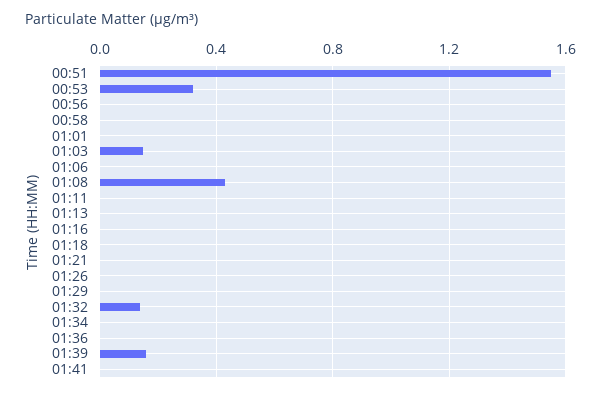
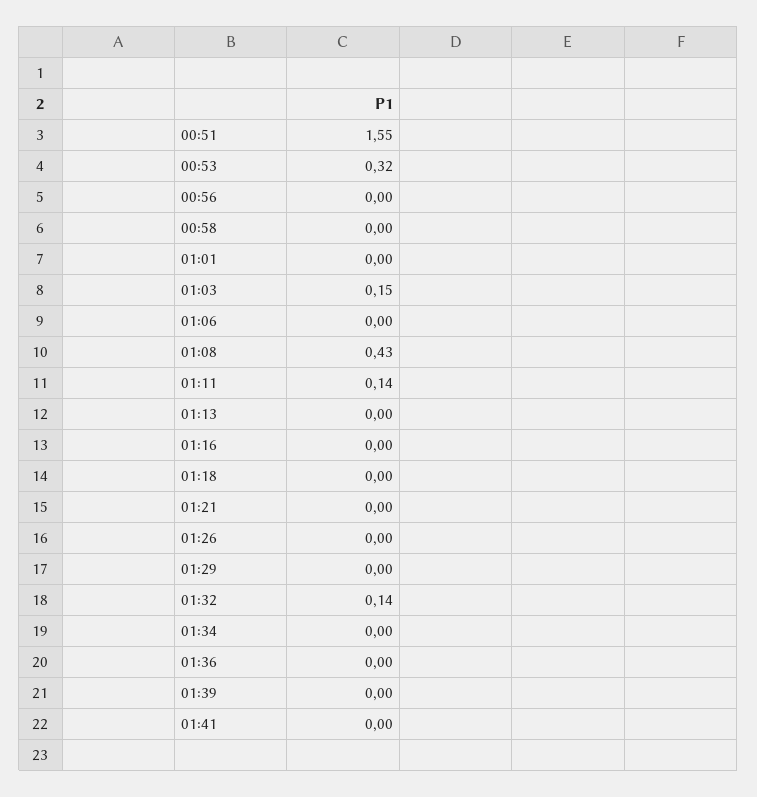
01:11: 0 -> 0.14
01:39: 0.15 -> 0

